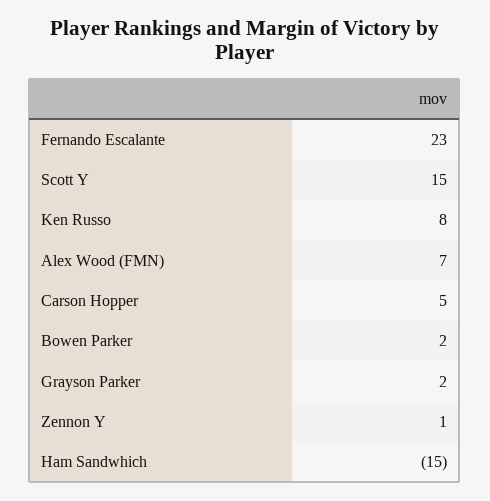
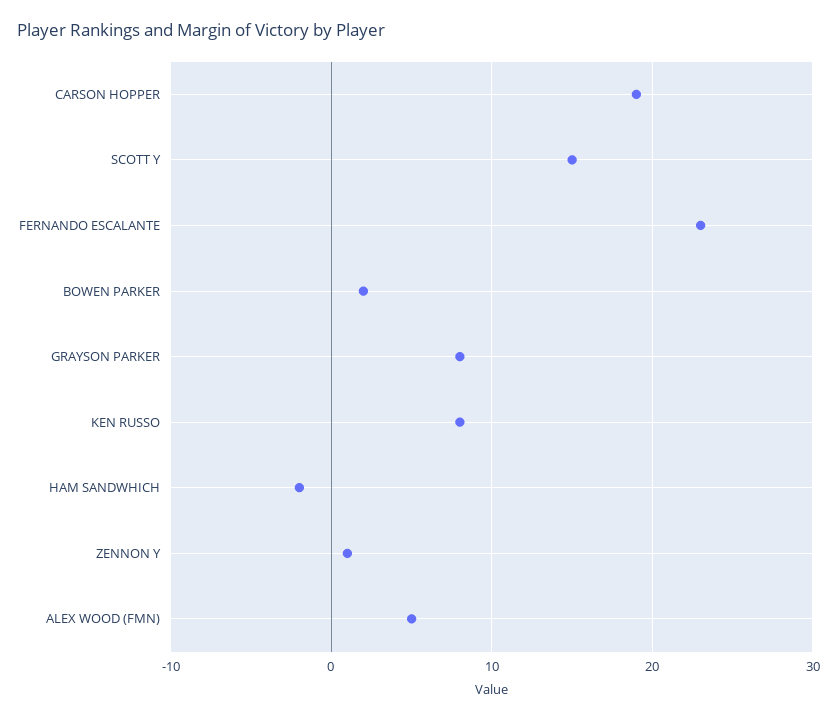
Alex Wood (FMN): 7 -> 5
Carson Hopper: 5 -> 19
Grayson Parker: 2 -> 8
Ham Sandwhich: -15 -> -2

